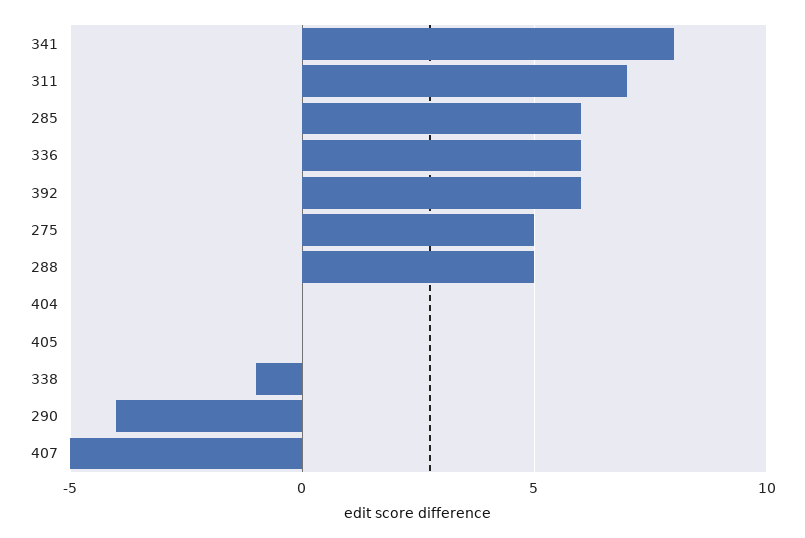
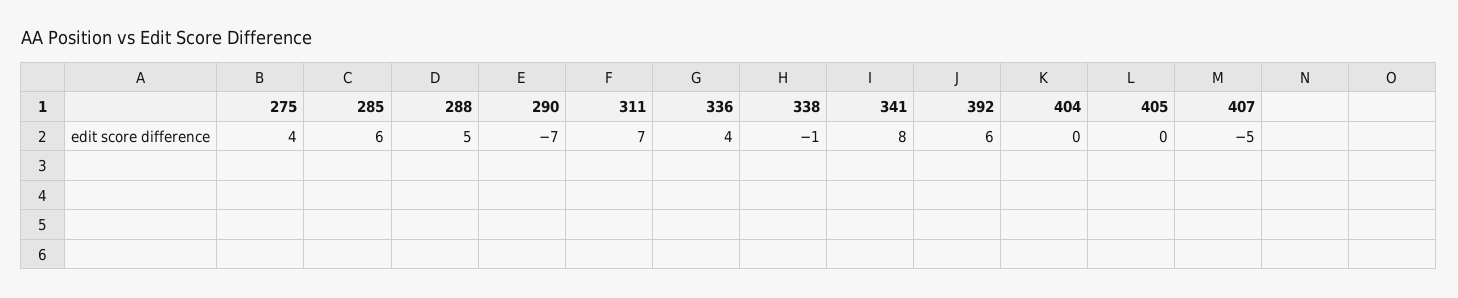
336: 6 -> 4
275: 5 -> 4
290: -4 -> -7

